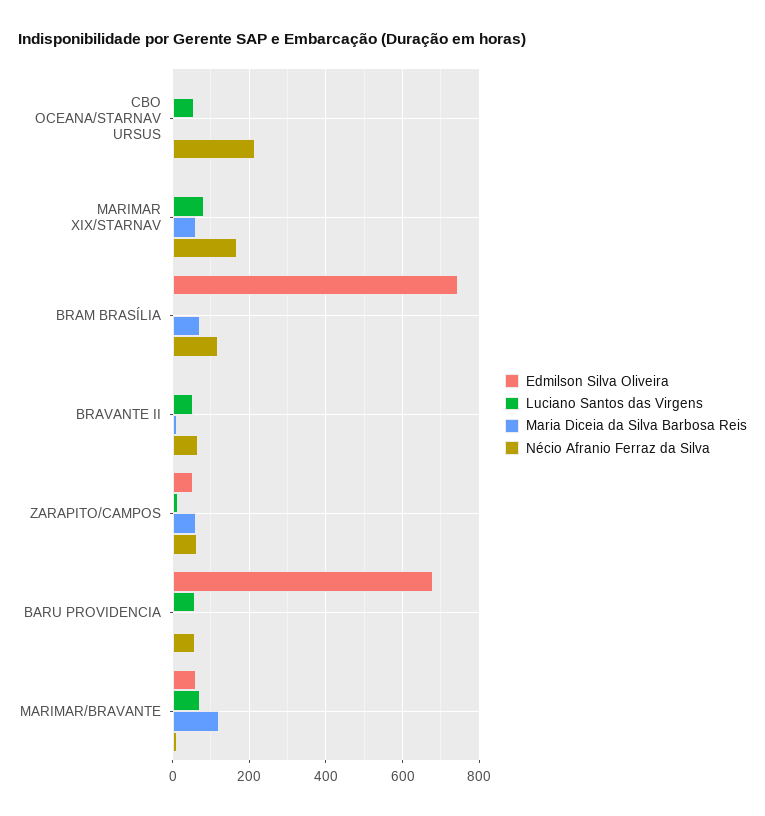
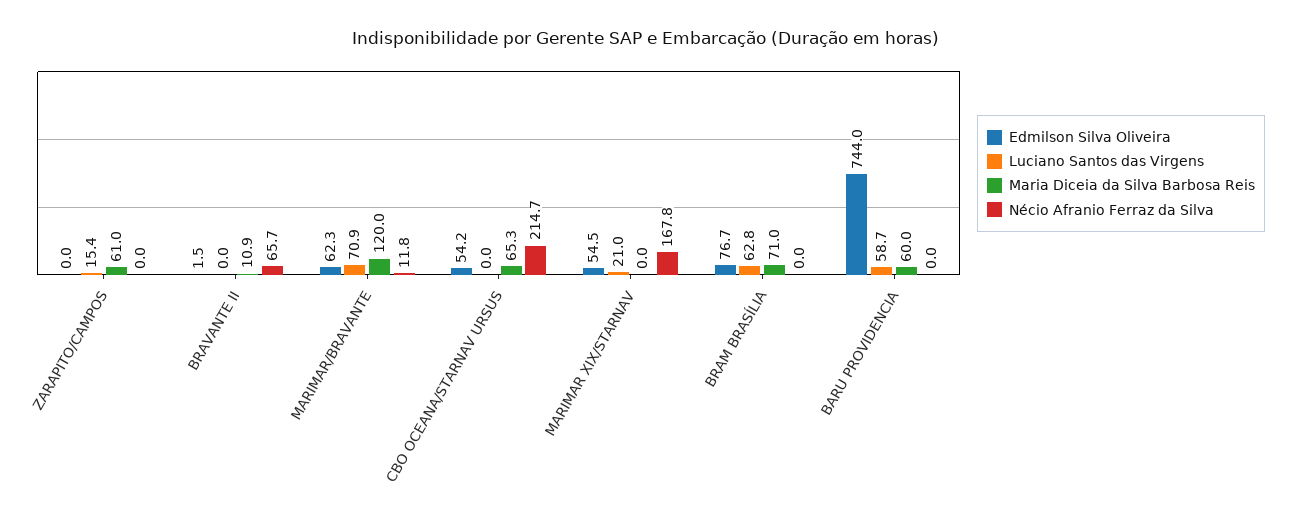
Edmilson Silva Oliveira, CBO OCEANA/STARNAV URSUS: 0 -> 54.2
Luciano Santos das Virgens, CBO OCEANA/STARNAV URSUS: 60 -> 0
Maria Diceia da Silva Barbosa Reis, CBO OCEANA/STARNAV URSUS: 0 -> 65.3
Edmilson Silva Oliveira, MARIMAR XIX/STARNAV: 0 -> 54.5
Luciano Santos das Virgens, MARIMAR XIX/STARNAV: 80 -> 21
Maria Diceia da Silva Barbosa Reis, MARIMAR XIX/STARNAV: 60 -> 0
Edmilson Silva Oliveira, BRAM BRASÍLIA: 740 -> 76.7
Luciano Santos das Virgens, BRAM BRASÍLIA: 0 -> 62.8
Nécio Afranio Ferraz da Silva, BRAM BRASÍLIA: 120 -> 0
Luciano Santos das Virgens, BRAVANTE II: 60 -> 0
Edmilson Silva Oliveira, ZARAPITO/CAMPOS: 60 -> 0
Nécio Afranio Ferraz da Silva, ZARAPITO/CAMPOS: 60 -> 0
Edmilson Silva Oliveira, BARU PROVIDENCIA: 680 -> 744
Maria Diceia da Silva Barbosa Reis, BARU PROVIDENCIA: 0 -> 60
Nécio Afranio Ferraz da Silva, BARU PROVIDENCIA: 60 -> 0

